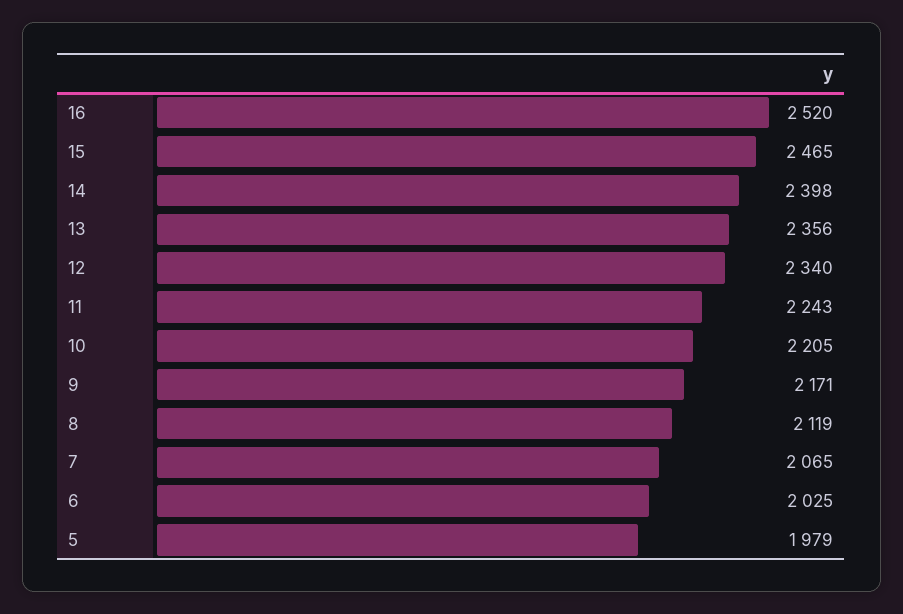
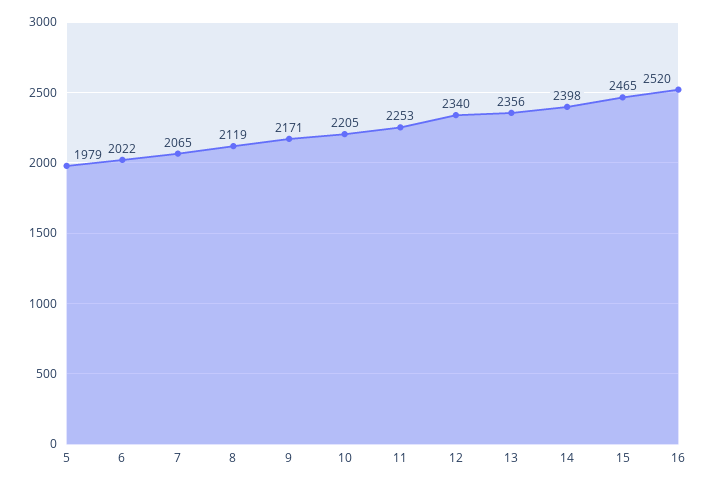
11: 2243 -> 2253
6: 2025 -> 2022

